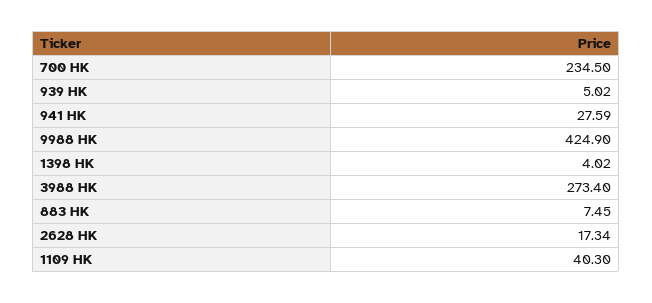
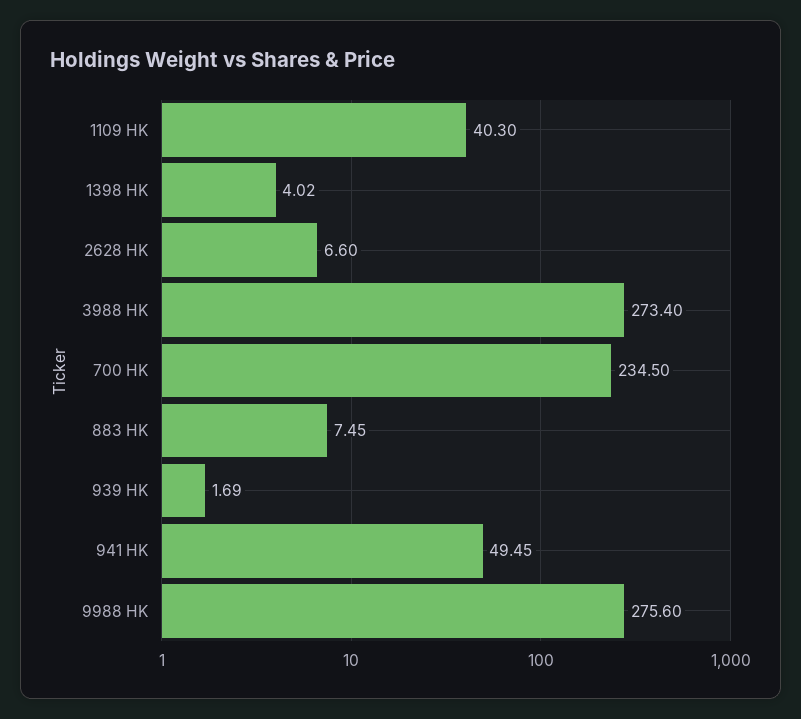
939 HK: 5.02 -> 1.69
941 HK: 27.59 -> 49.45
9988 HK: 424.9 -> 275.6
2628 HK: 17.34 -> 6.6

